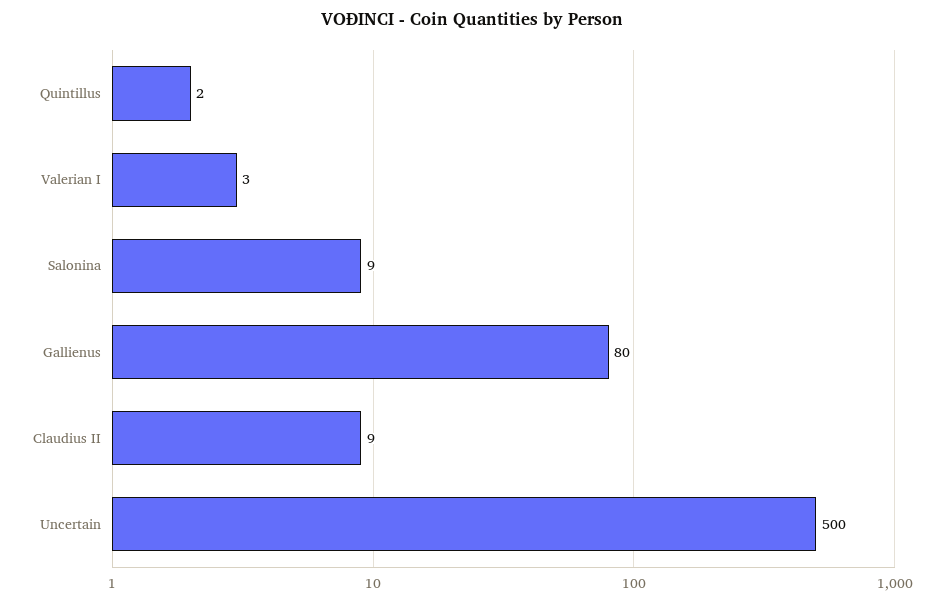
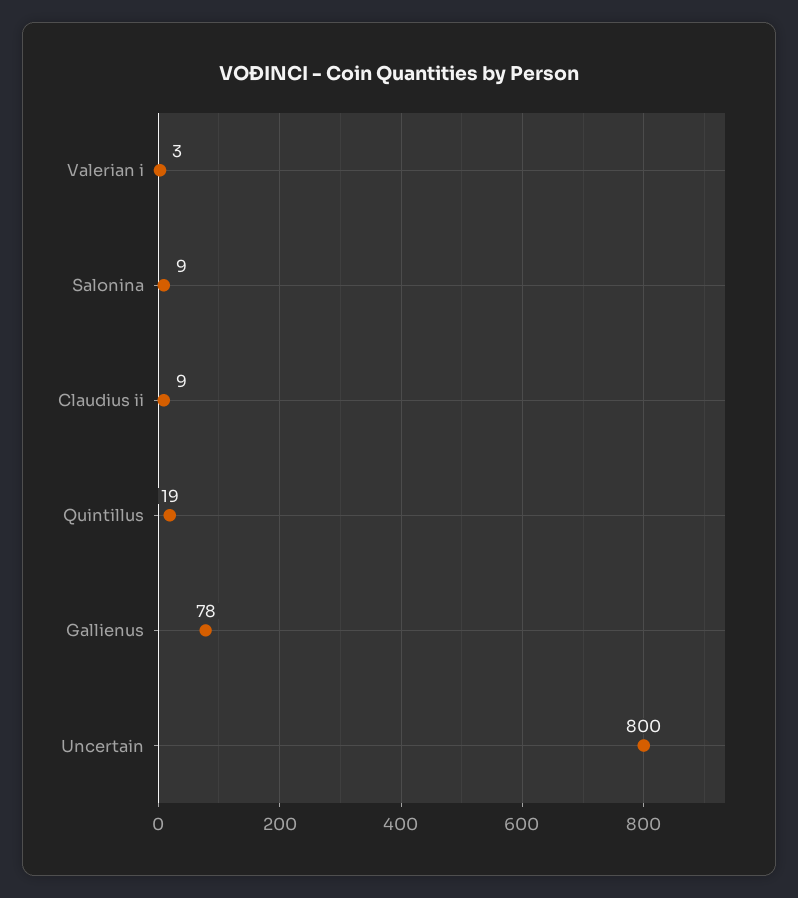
Quintillus: 2 -> 19
Gallienus: 80 -> 78
Uncertain: 500 -> 800

